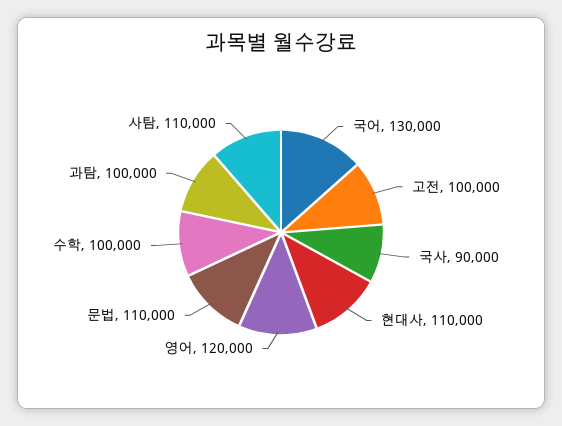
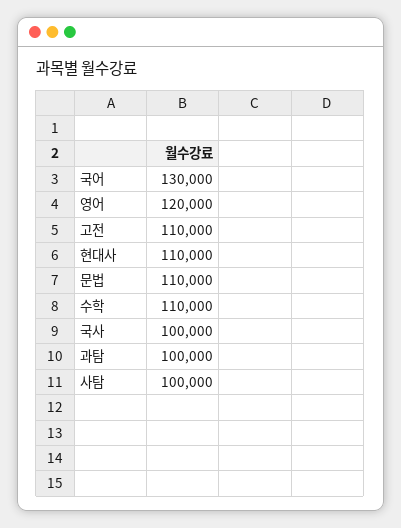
고전: 100000 -> 110000
국사: 90000 -> 100000
수학: 100000 -> 110000
사탐: 110000 -> 100000

